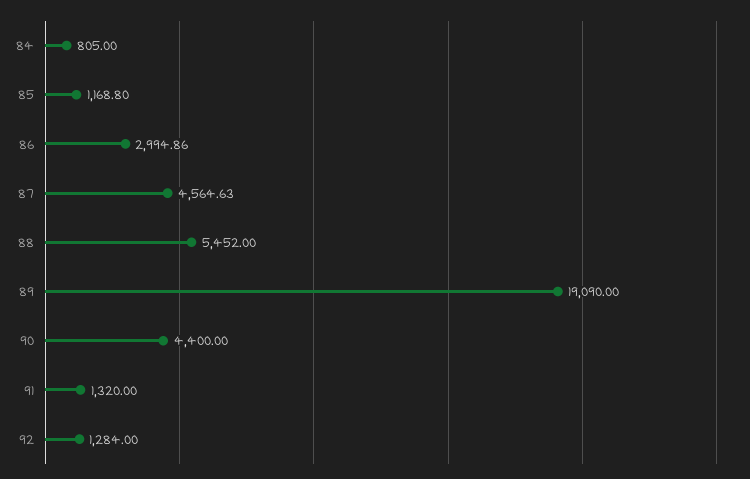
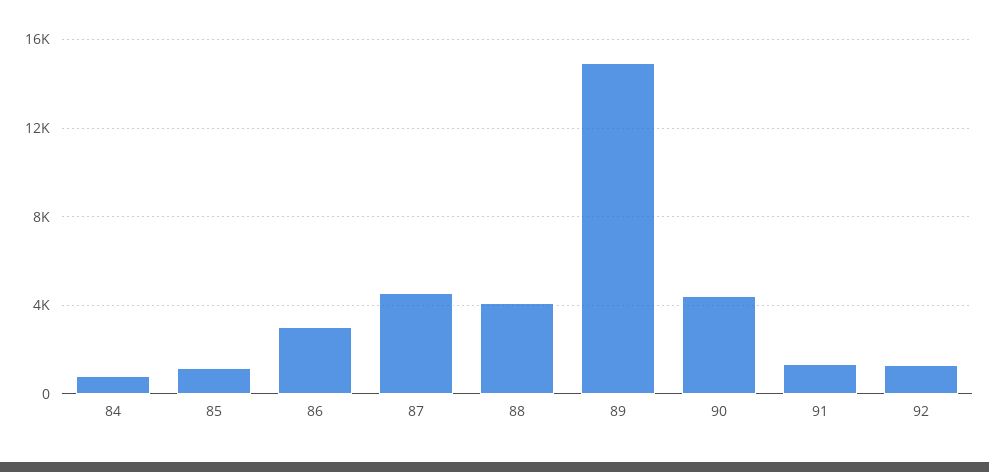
88: 5452 -> 4000
89: 19090 -> 15000

